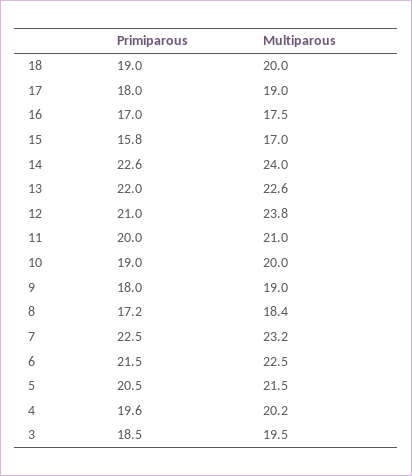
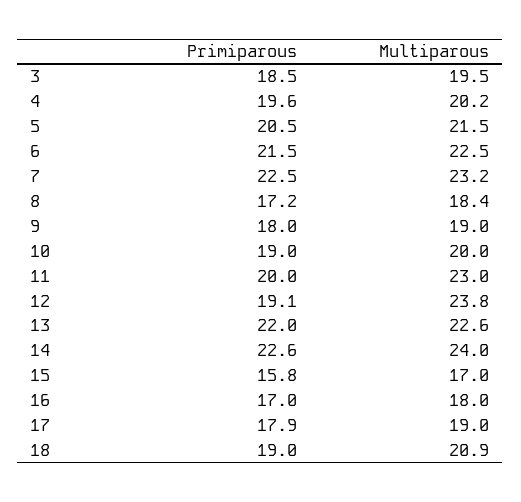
Multiparous, 18: 20 -> 20.9
Primiparous, 17: 18 -> 17.9
Multiparous, 16: 17.5 -> 18
Primiparous, 12: 21 -> 19.1
Multiparous, 11: 21 -> 23

